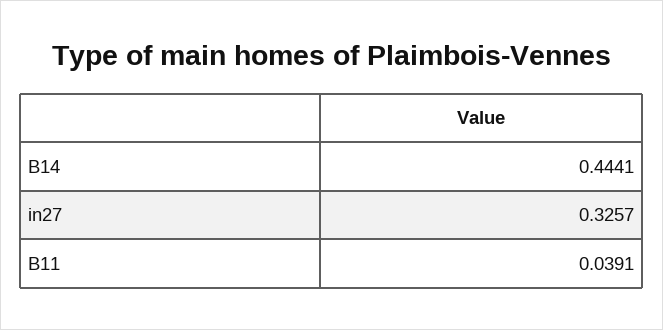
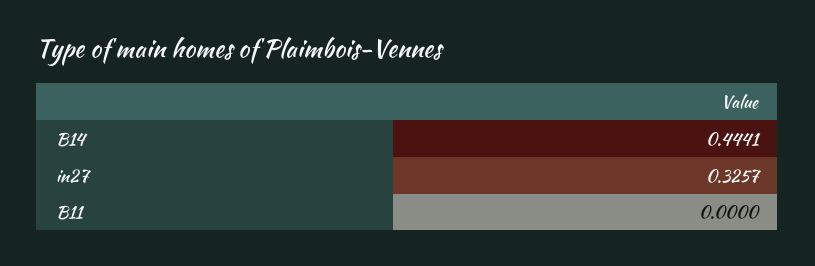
B11: 0.0391 -> 0

